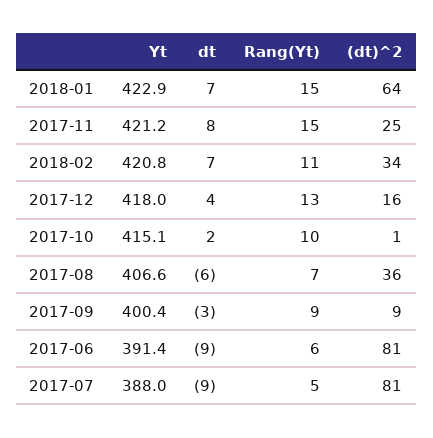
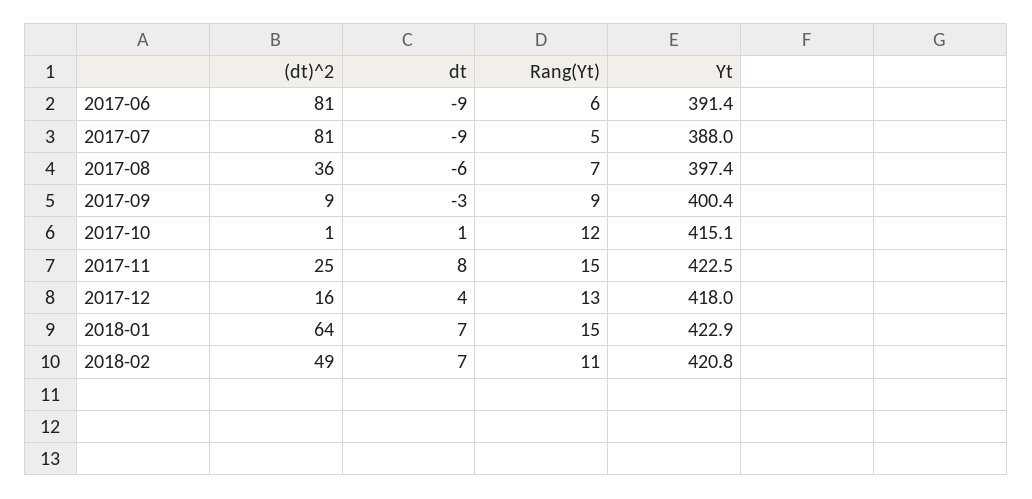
Yt, 2017-11: 421.2 -> 422.5
(dt)^2, 2018-02: 34 -> 49
dt, 2017-10: 2 -> 1
Rang(Yt), 2017-10: 10 -> 12
Yt, 2017-08: 406.6 -> 397.4

